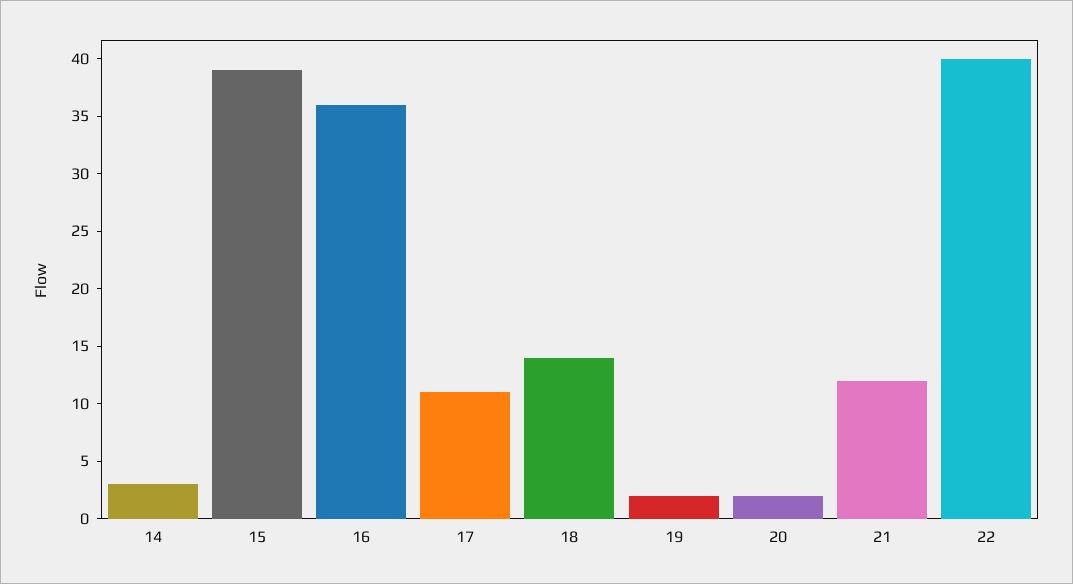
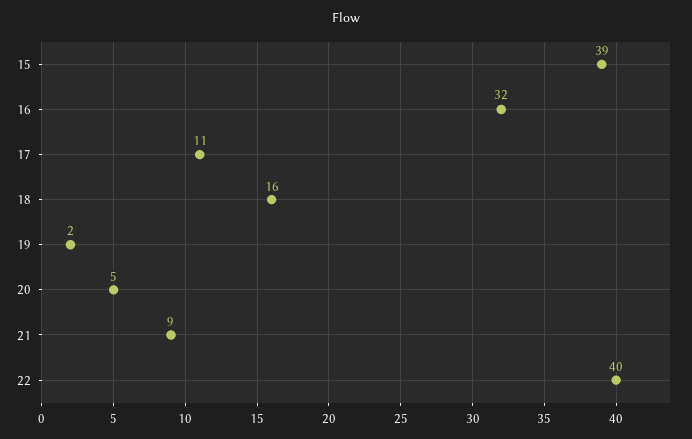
14: 3 -> none
16: 36 -> 32
18: 14 -> 16
20: 2 -> 5
21: 12 -> 9

